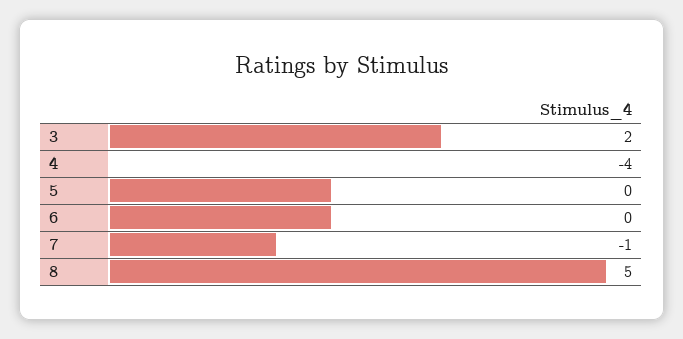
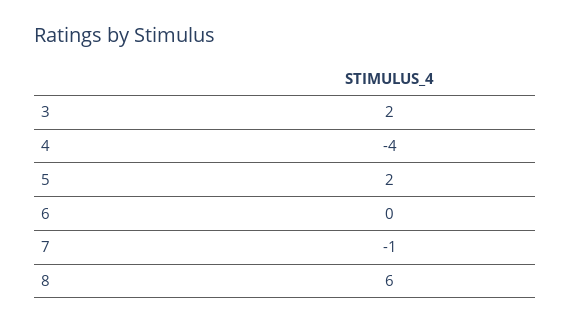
5: 0 -> 2
8: 5 -> 6

